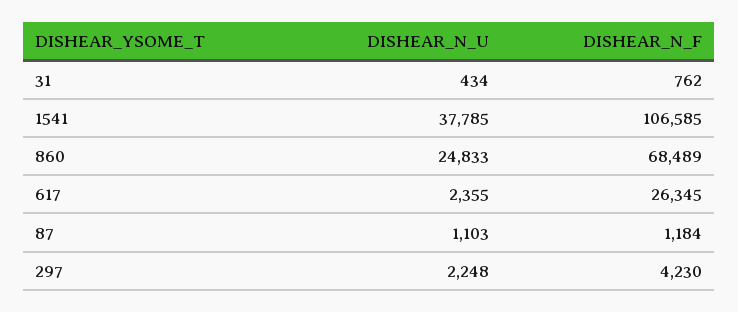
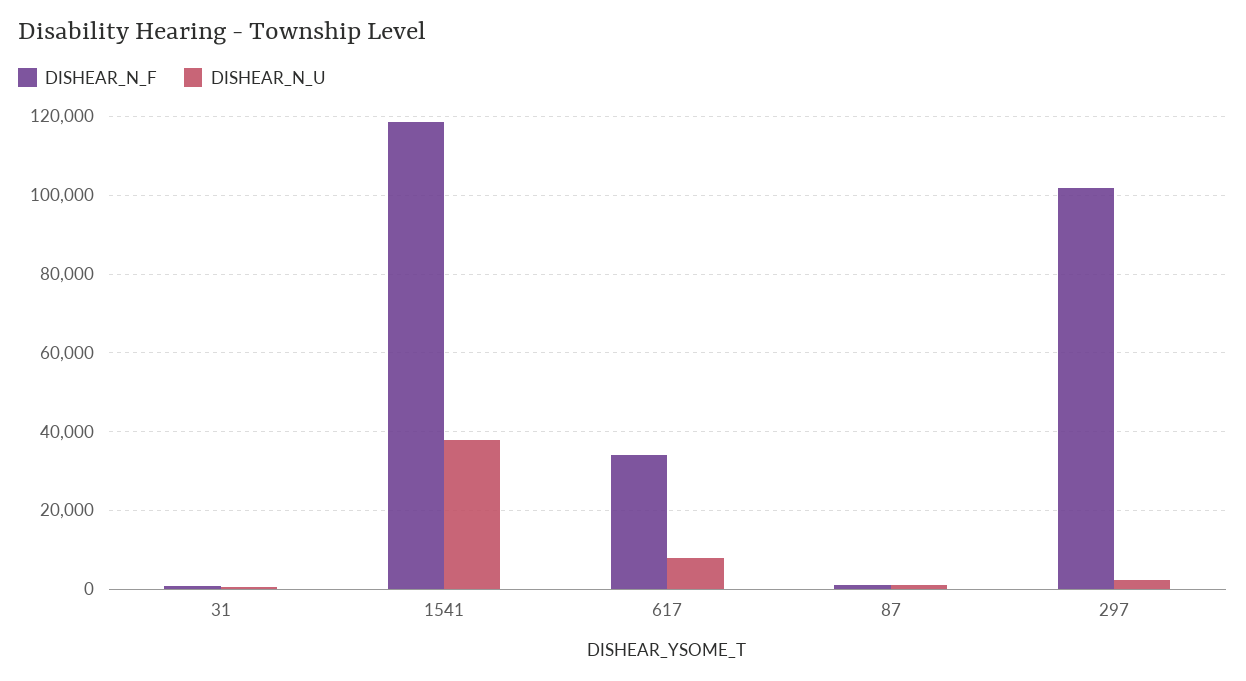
DISHEAR_N_F, 1541: 106585 -> 118000
DISHEAR_N_U, 860: 24833 -> none
DISHEAR_N_F, 860: 68489 -> none
DISHEAR_N_U, 617: 2355 -> 8000
DISHEAR_N_F, 617: 26345 -> 34000
DISHEAR_N_F, 297: 4230 -> 102000

